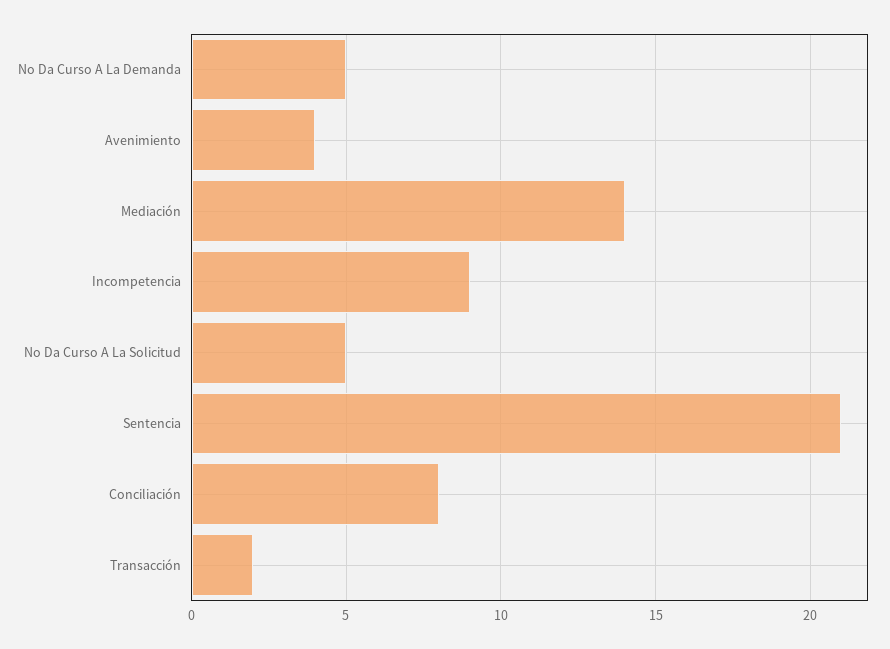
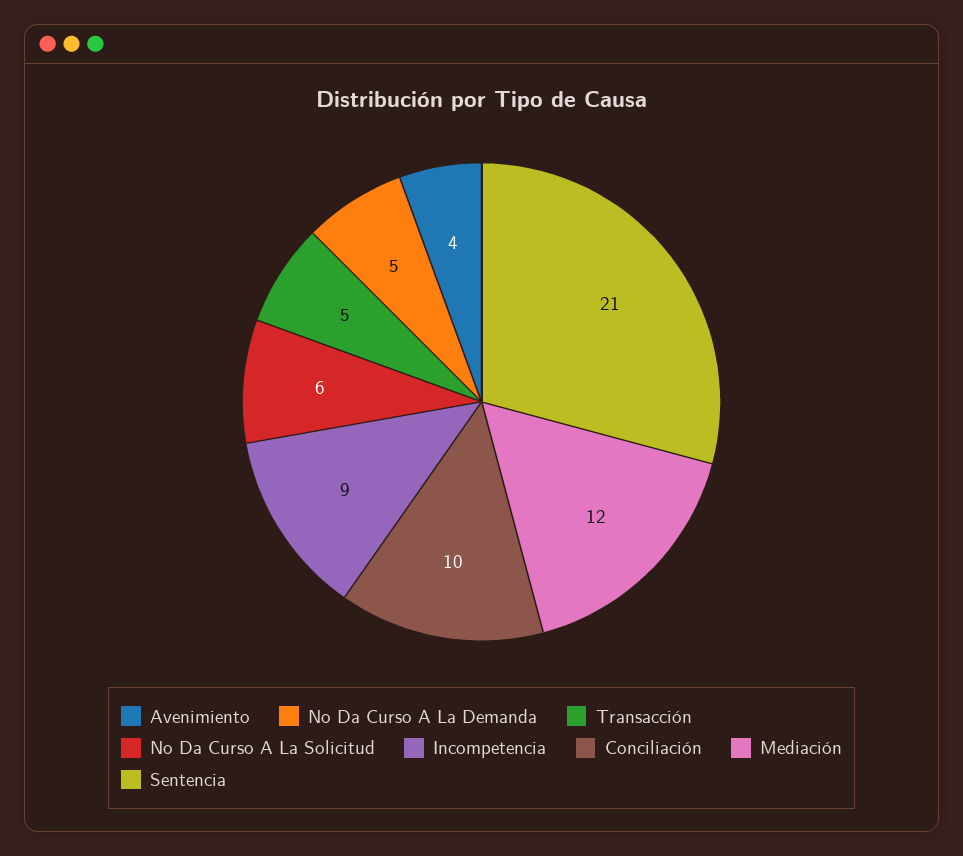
Mediación: 14 -> 12
No Da Curso A La Solicitud: 5 -> 6
Conciliación: 8 -> 10
Transacción: 2 -> 5

